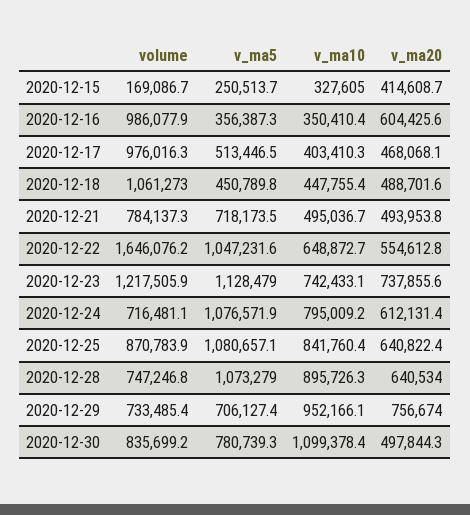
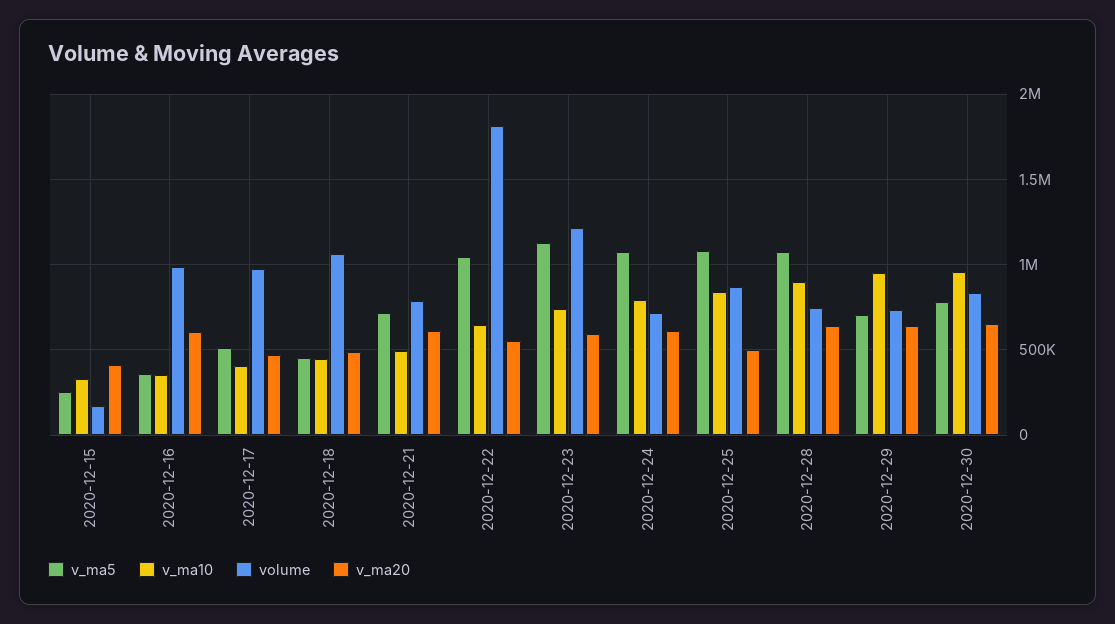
v_ma20, 2020-12-21: 493953.8 -> 600000
volume, 2020-12-22: 1646076.2 -> 1800000
v_ma20, 2020-12-23: 737855.6 -> 600000
v_ma20, 2020-12-25: 640822.4 -> 500000
v_ma20, 2020-12-29: 756674 -> 650000
v_ma10, 2020-12-30: 1099378.4 -> 950000
v_ma20, 2020-12-30: 497844.3 -> 650000

